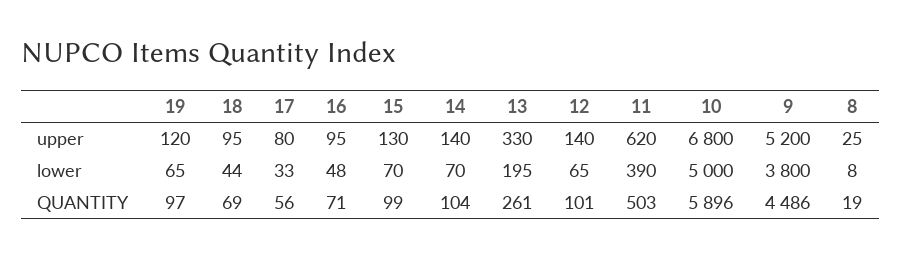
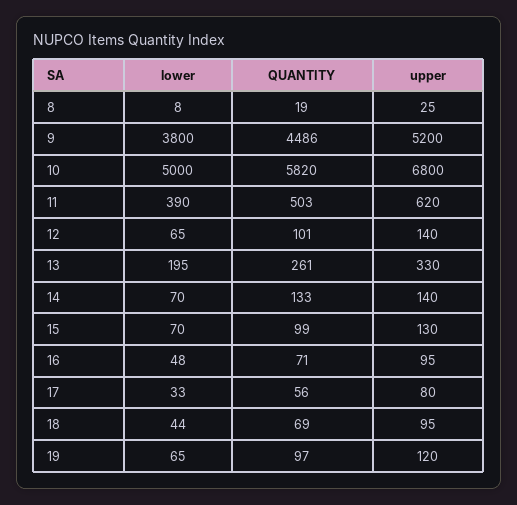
14, QUANTITY: 104 -> 133
10, QUANTITY: 5896 -> 5820

